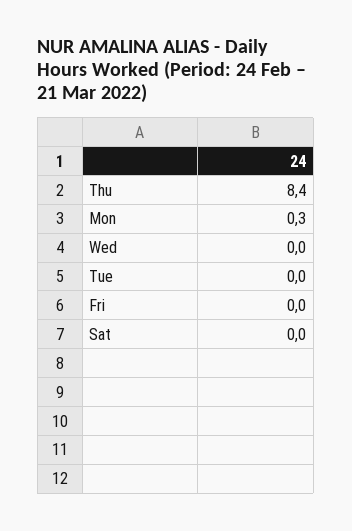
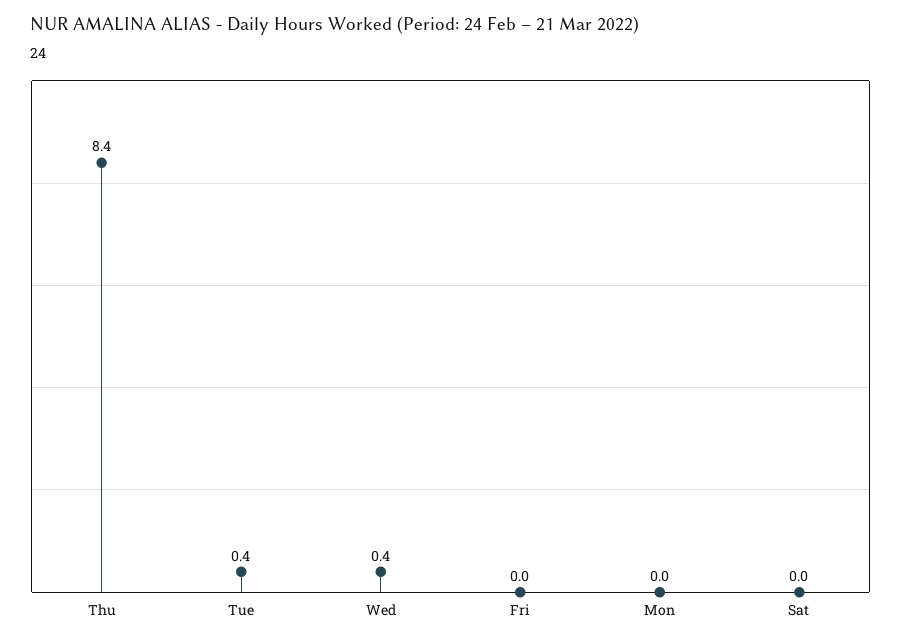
Mon: 0.3 -> 0
Wed: 0 -> 0.4
Tue: 0 -> 0.4

